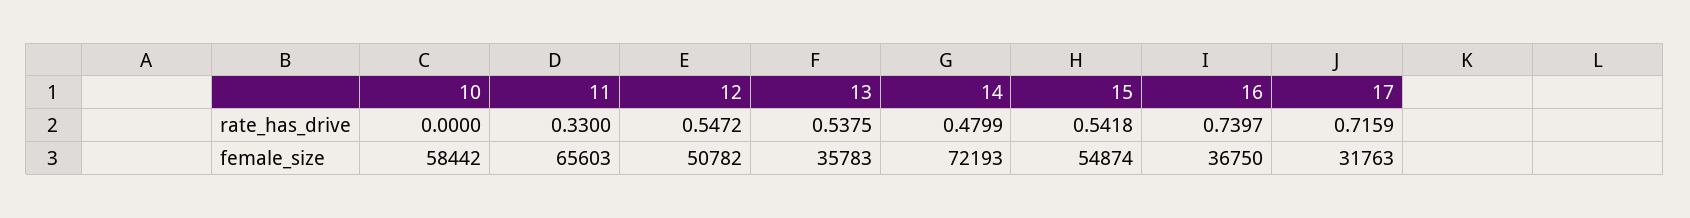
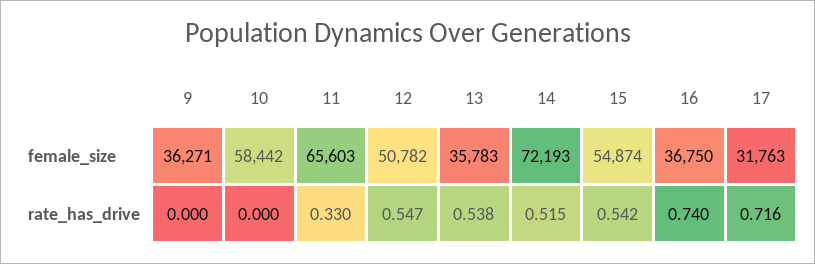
14, rate_has_drive: 0.4799 -> 0.515
9, female_size: none -> 36271
9, rate_has_drive: none -> 0

